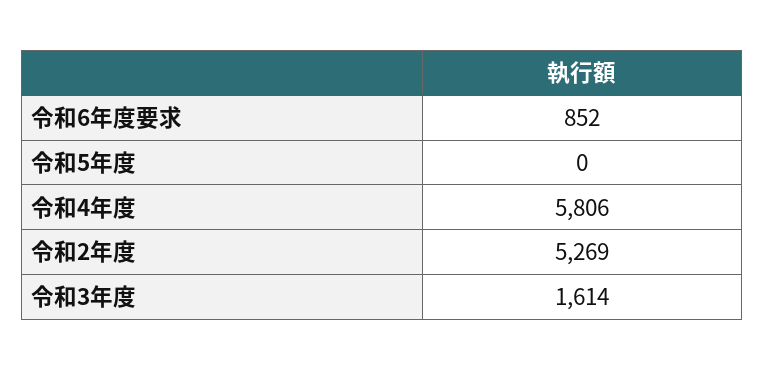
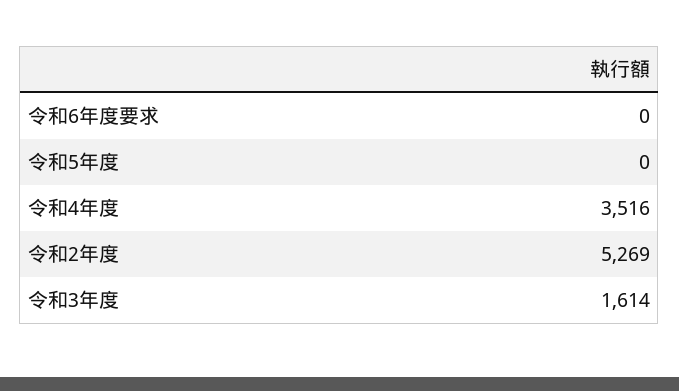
令和6年度要求: 852 -> 0
令和4年度: 5806 -> 3516

